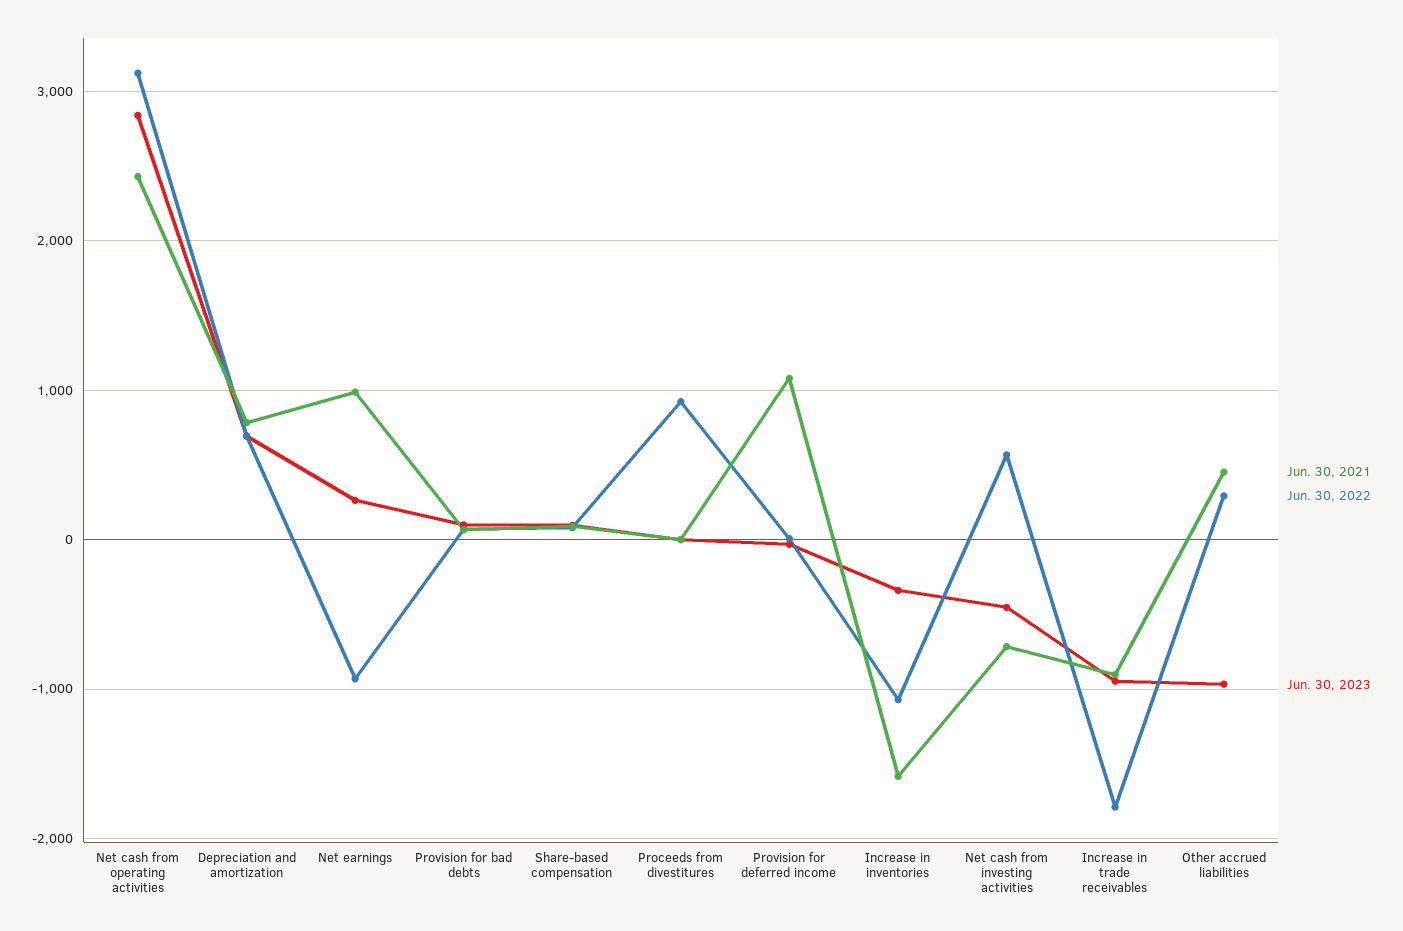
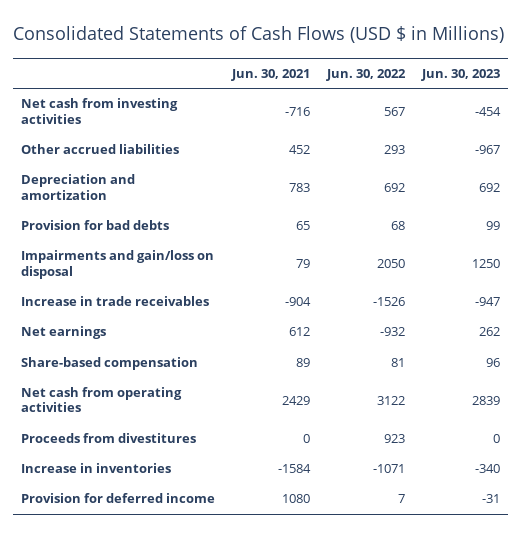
Jun. 30, 2021, Net earnings: 1000 -> 612
Jun. 30, 2022, Increase in trade receivables: -1800 -> -1526
Jun. 30, 2021, Impairments and gain/loss on disposal: none -> 79
Jun. 30, 2022, Impairments and gain/loss on disposal: none -> 2050
Jun. 30, 2023, Impairments and gain/loss on disposal: none -> 1250

